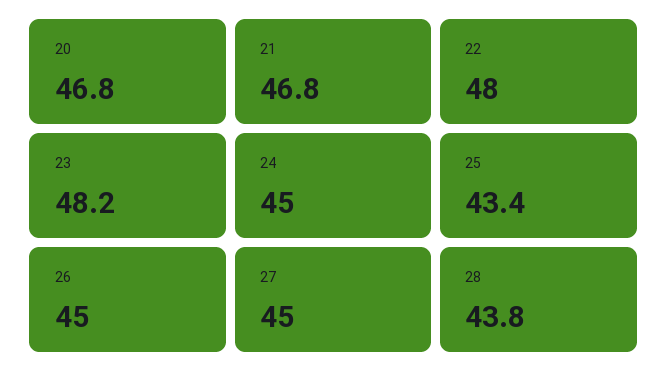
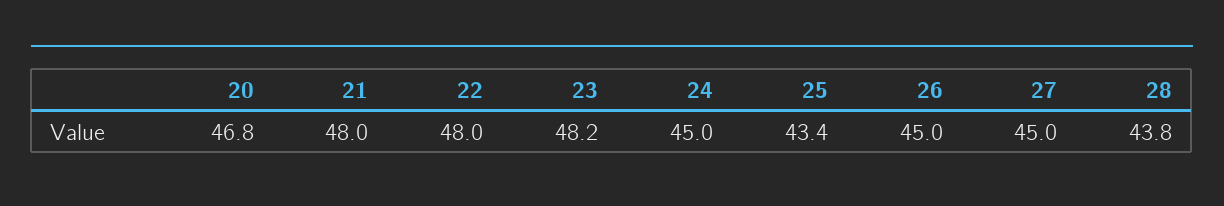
21: 46.8 -> 48

